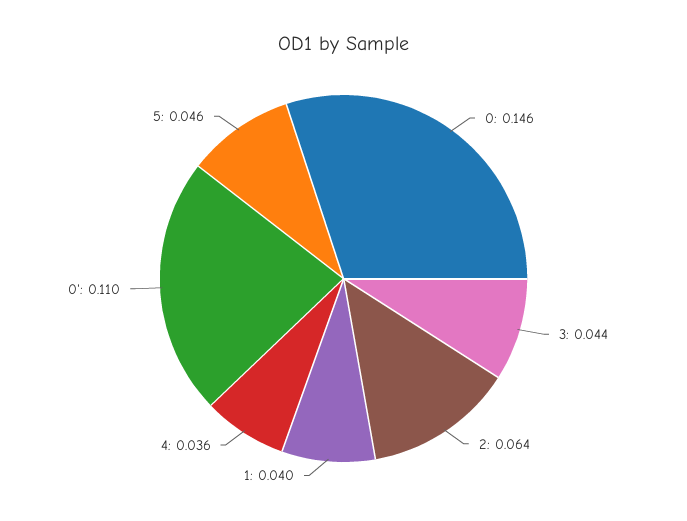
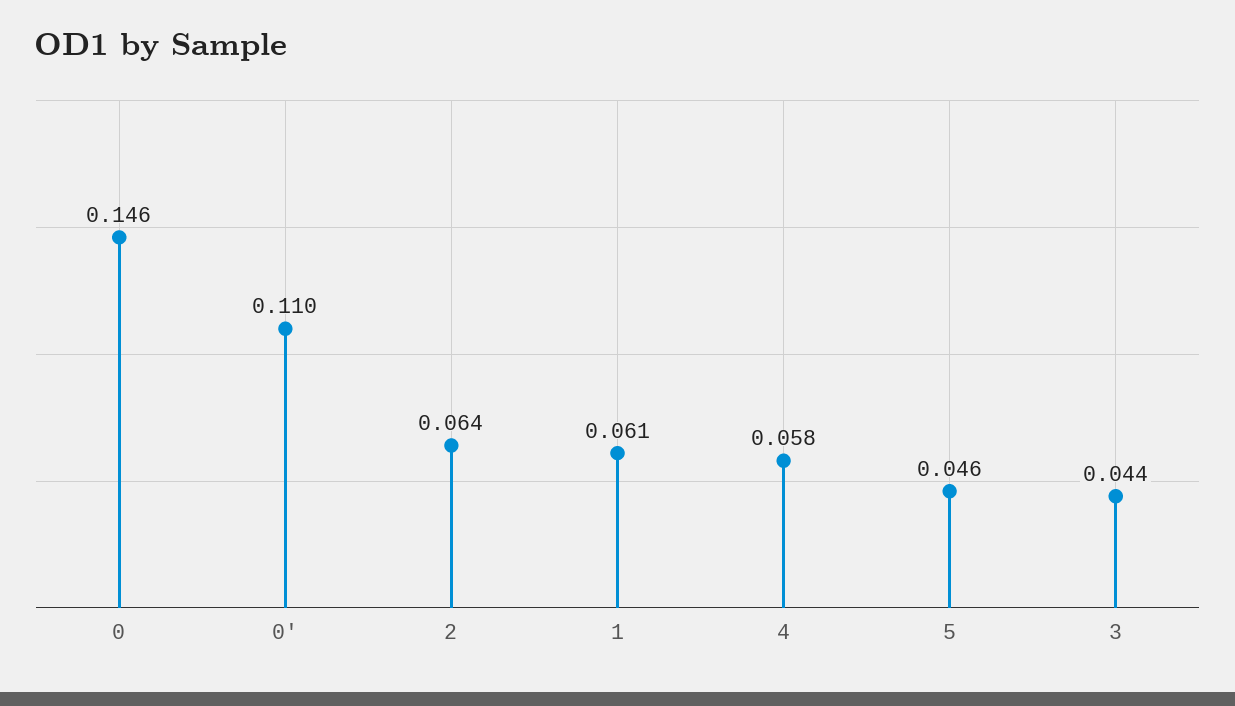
1: 0.04 -> 0.061
4: 0.036 -> 0.058

